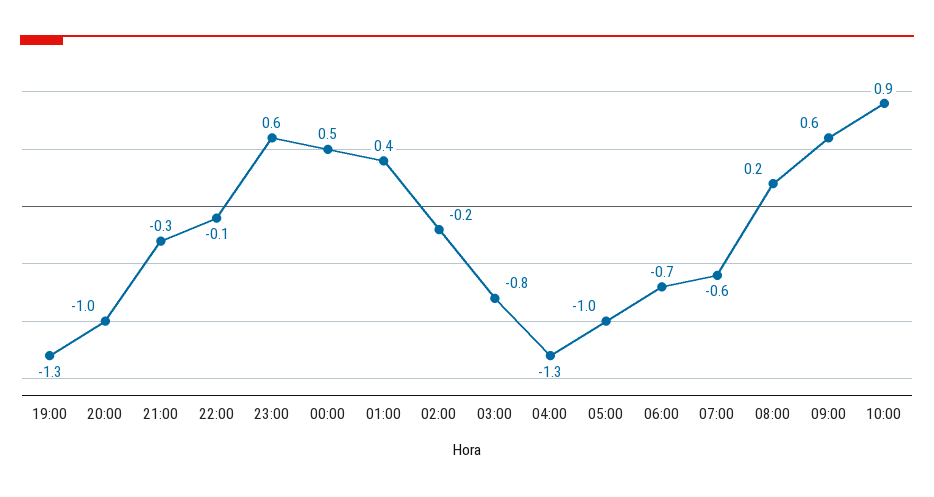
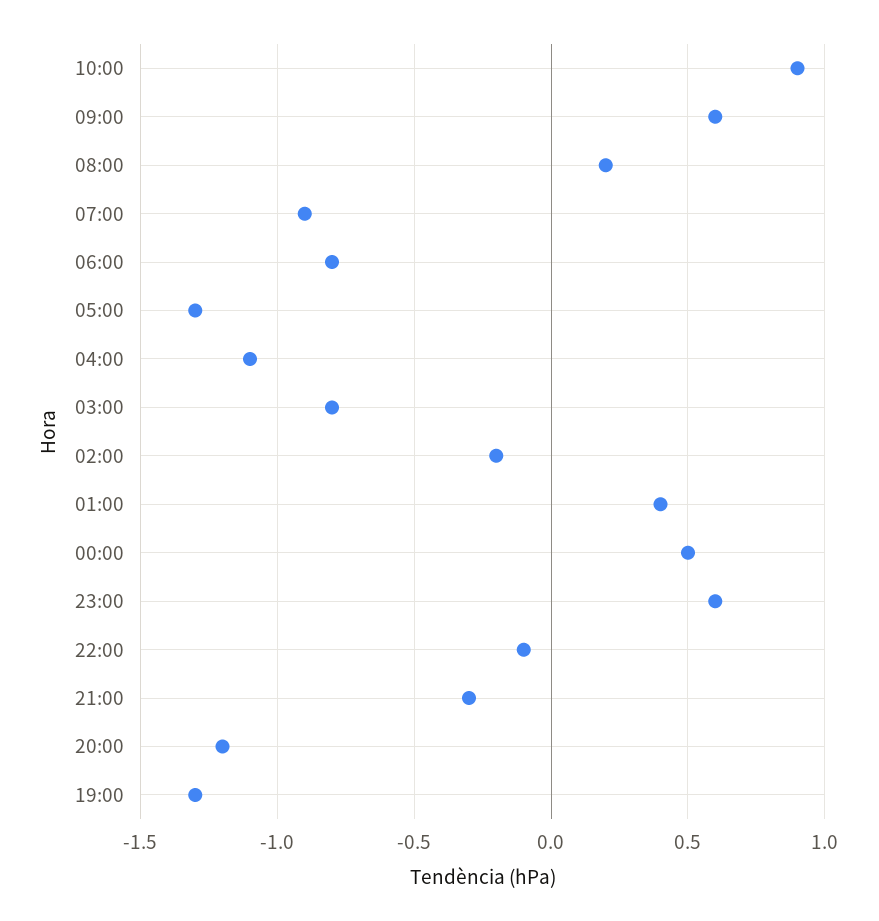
20:00: -1 -> -1.2
04:00: -1.3 -> -1.1
05:00: -1 -> -1.3
06:00: -0.7 -> -0.8
07:00: -0.6 -> -0.9

